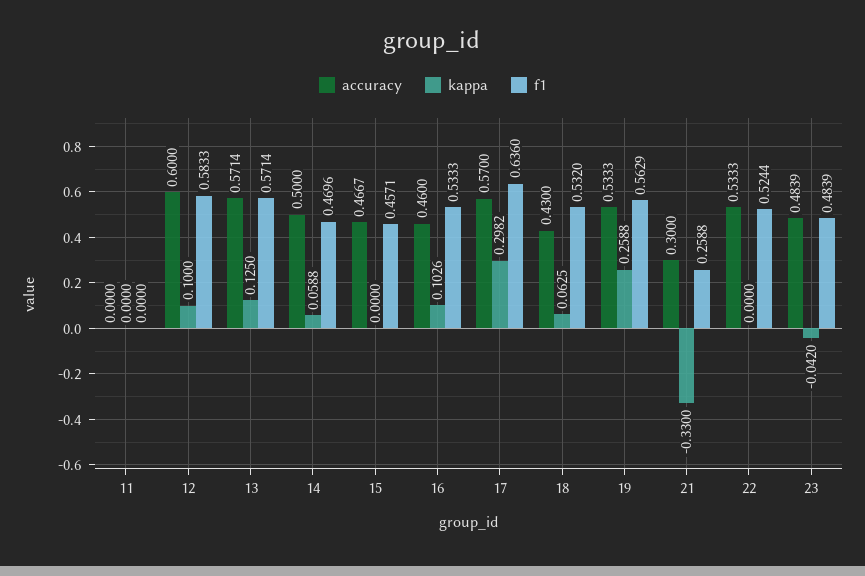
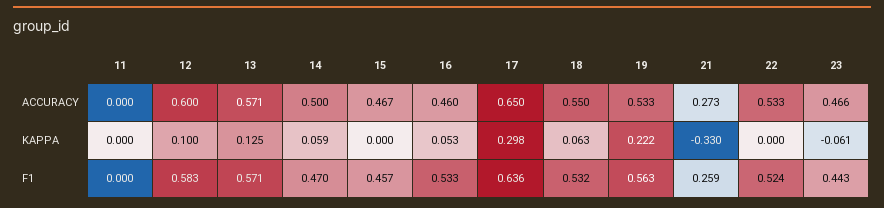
kappa, 16: 0.1026 -> 0.053
accuracy, 17: 0.57 -> 0.65
accuracy, 18: 0.43 -> 0.55
kappa, 19: 0.2588 -> 0.222
accuracy, 21: 0.3 -> 0.273
accuracy, 23: 0.4839 -> 0.466
kappa, 23: -0.042 -> -0.061
f1, 23: 0.4839 -> 0.443

